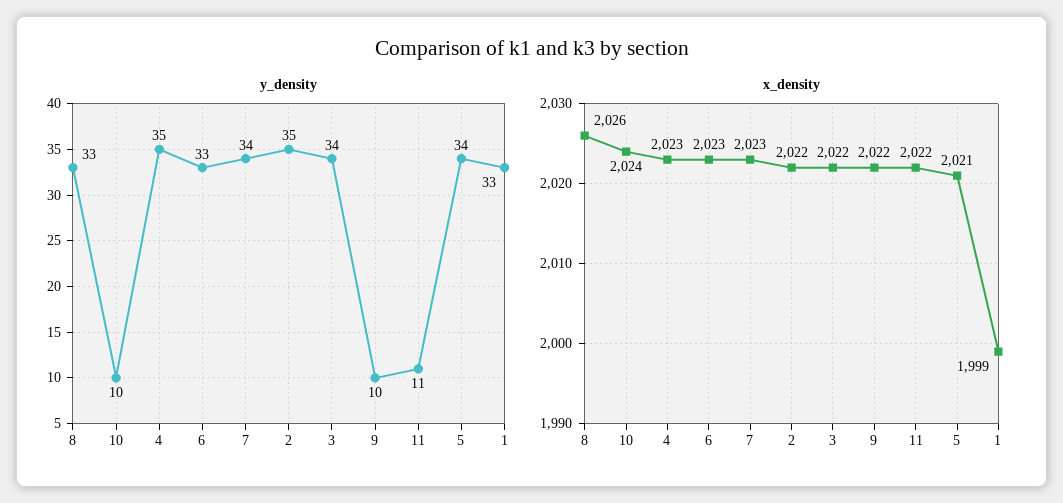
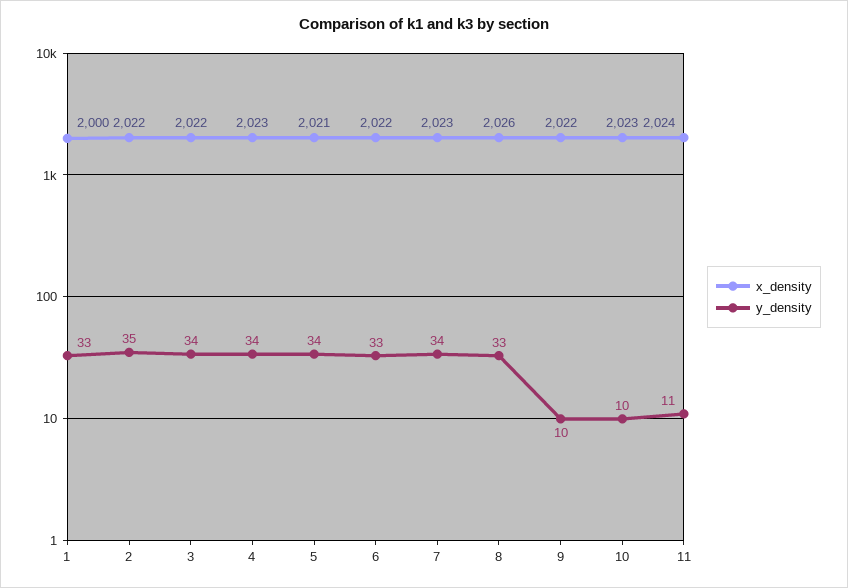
y_density, 4: 35 -> 34
x_density, 10: 2024 -> 2023
x_density, 6: 2023 -> 2022
x_density, 11: 2022 -> 2024
x_density, 1: 1999 -> 2000

